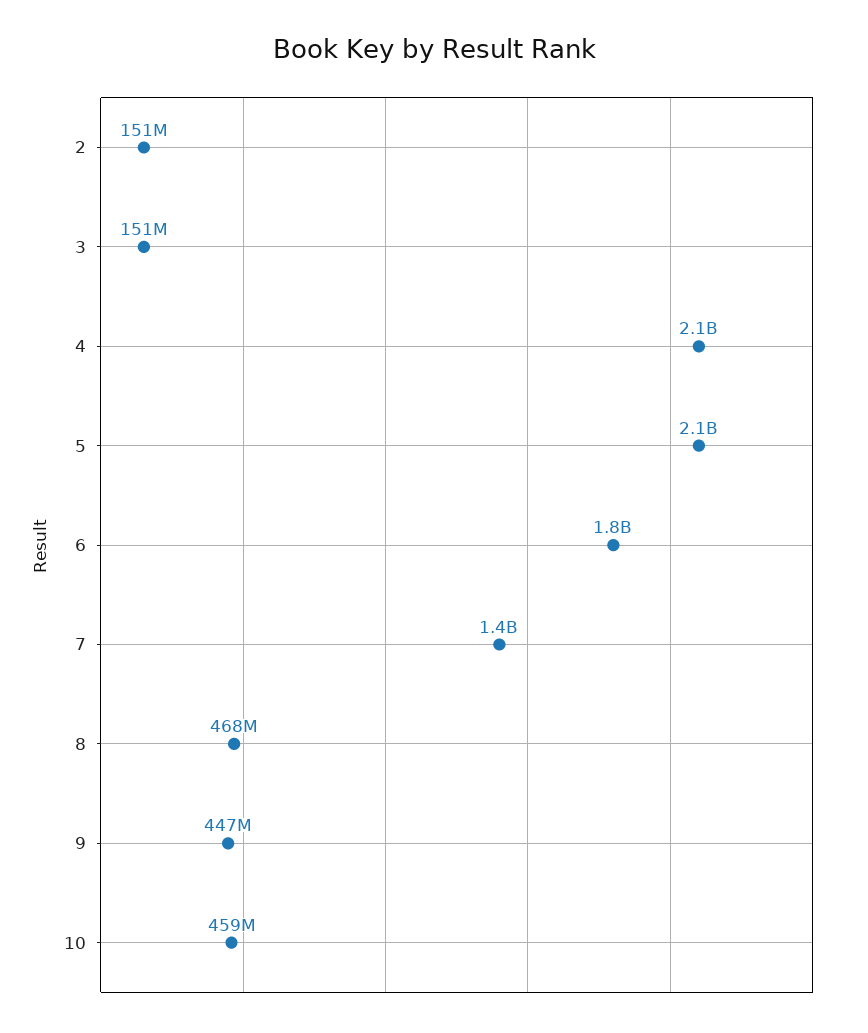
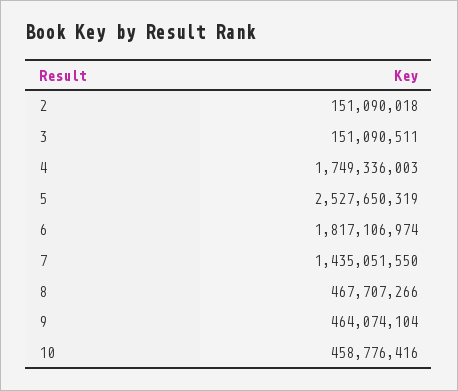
4: 2100000000 -> 1749336003
5: 2100000000 -> 2527650319
9: 447000000 -> 464074104

